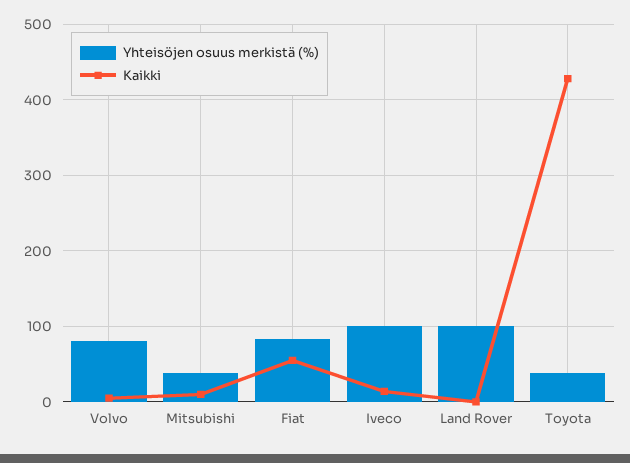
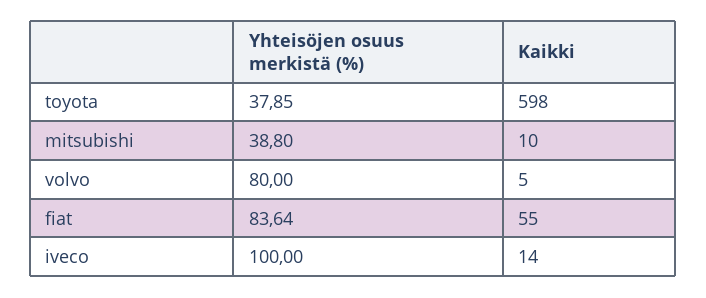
Yhteisöjen osuus merkistä (%), Land Rover: 100 -> none
Kaikki, Land Rover: 0 -> none
Kaikki, Toyota: 430 -> 598

